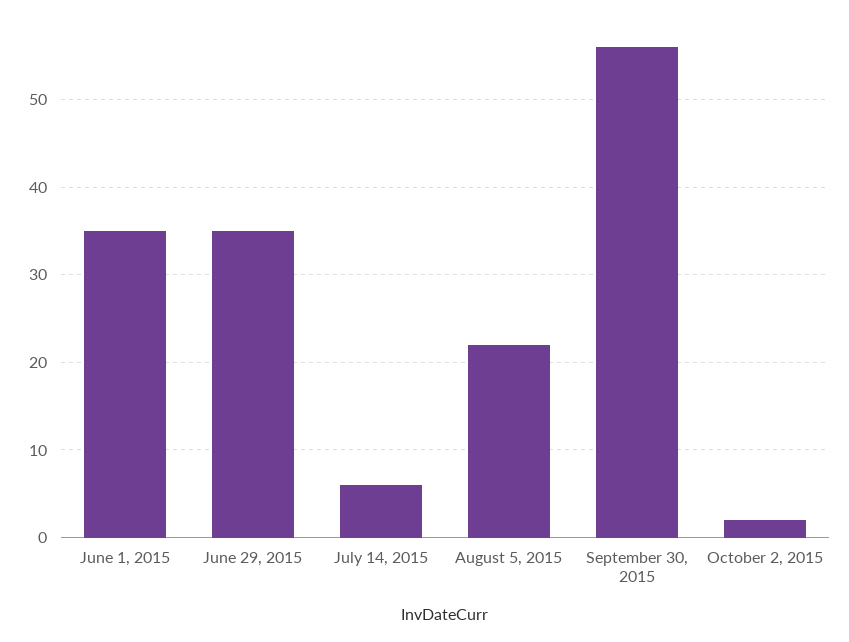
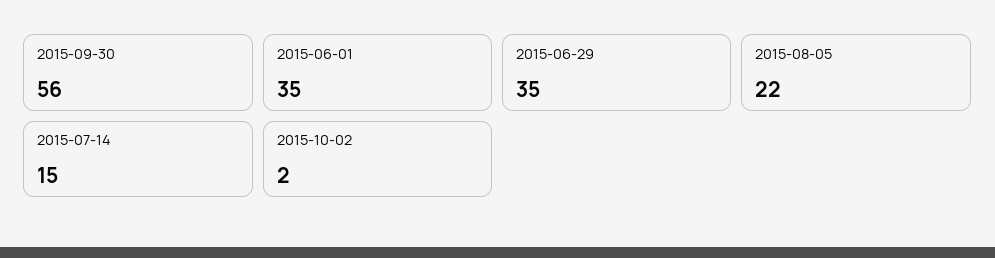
July 14, 2015: 6 -> 15

